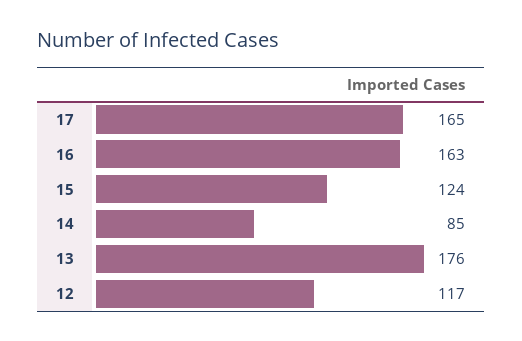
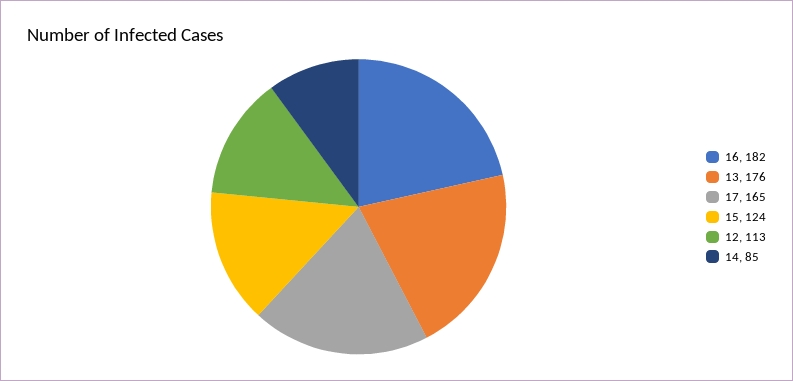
16: 163 -> 182
12: 117 -> 113

